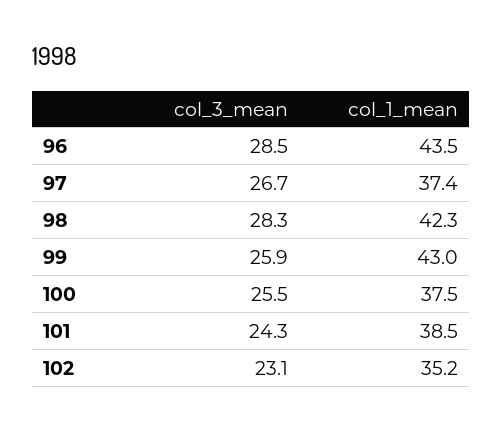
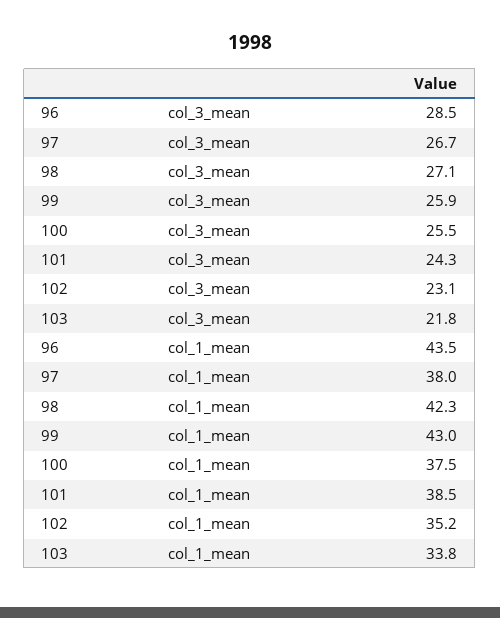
col_1_mean, 97: 37.4 -> 38
col_3_mean, 98: 28.3 -> 27.1
col_3_mean, 103: none -> 21.8
col_1_mean, 103: none -> 33.8

